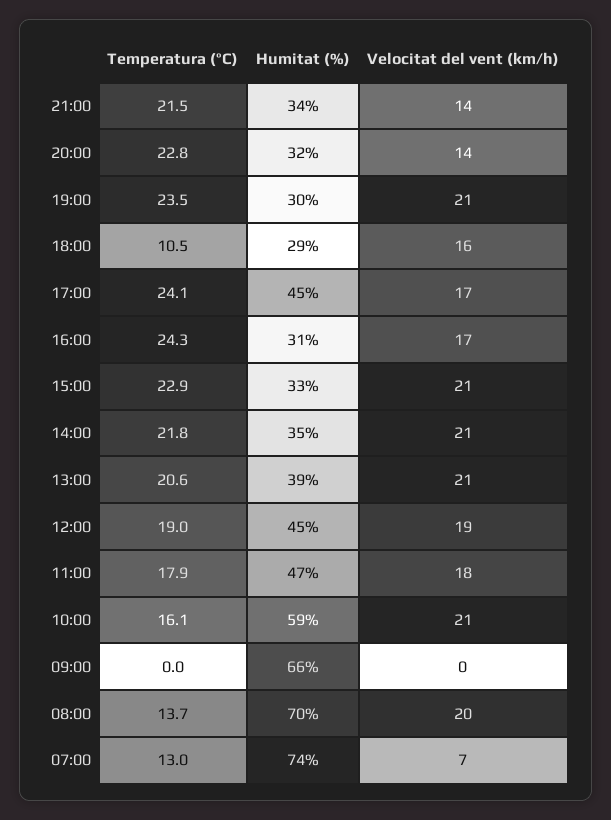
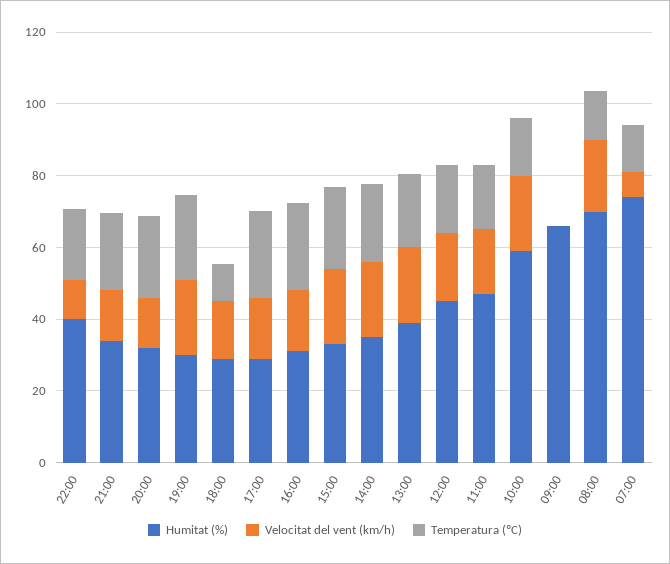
Humitat (%), 17:00: 45 -> 30
Humitat (%), 22:00: none -> 40
Velocitat del vent (km/h), 22:00: none -> 10
Temperatura (ºC), 22:00: none -> 20

